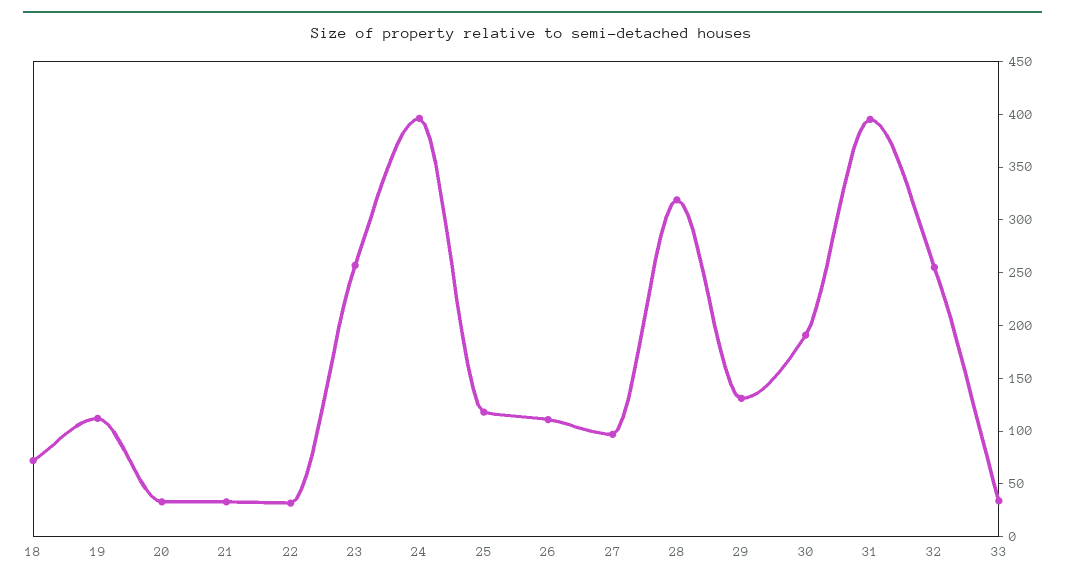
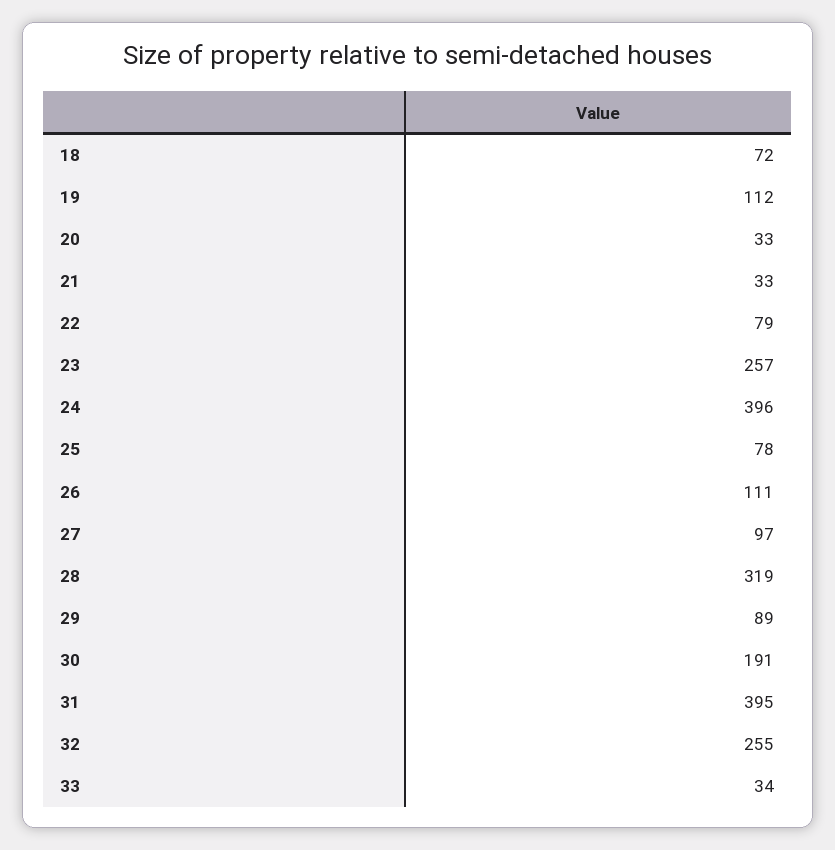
22: 30 -> 79
25: 120 -> 78
29: 130 -> 89

